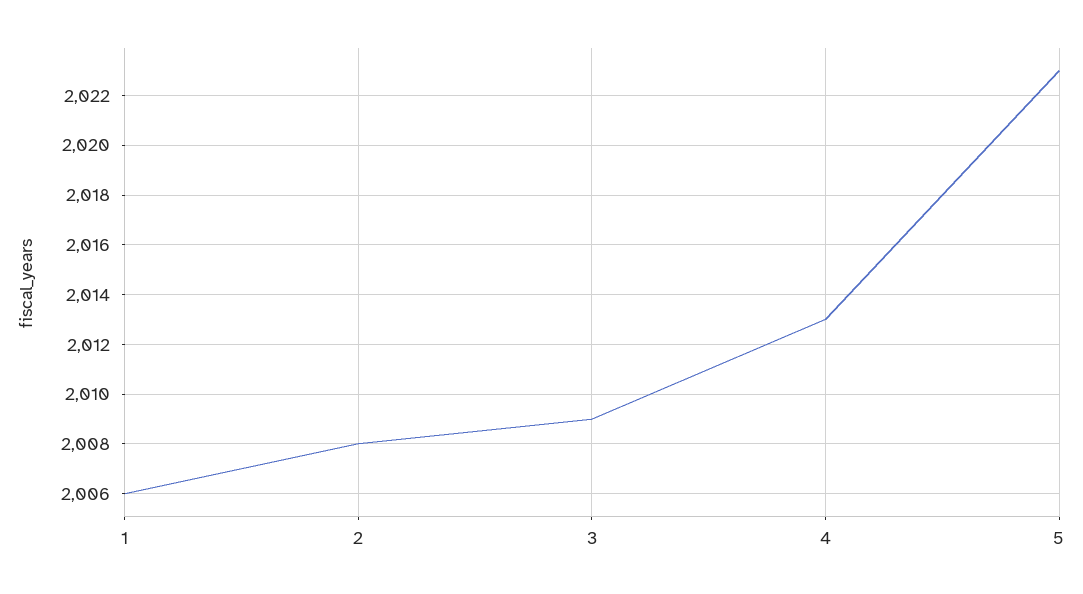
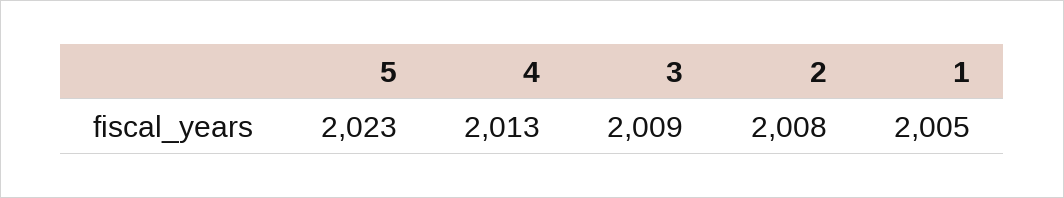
1: 2006 -> 2005

